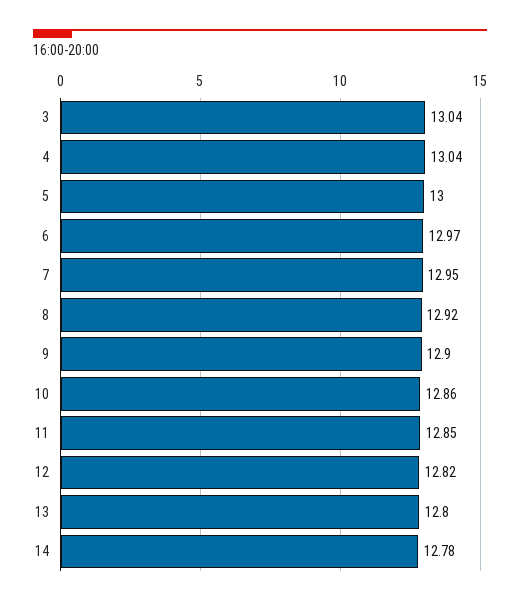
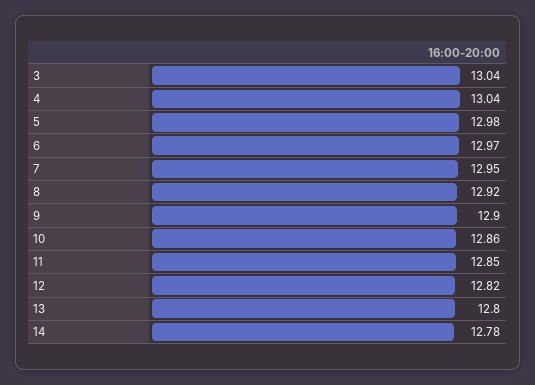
5: 13 -> 12.98

